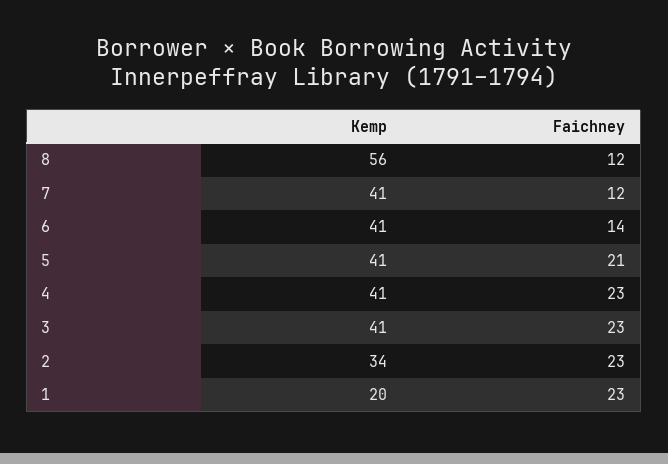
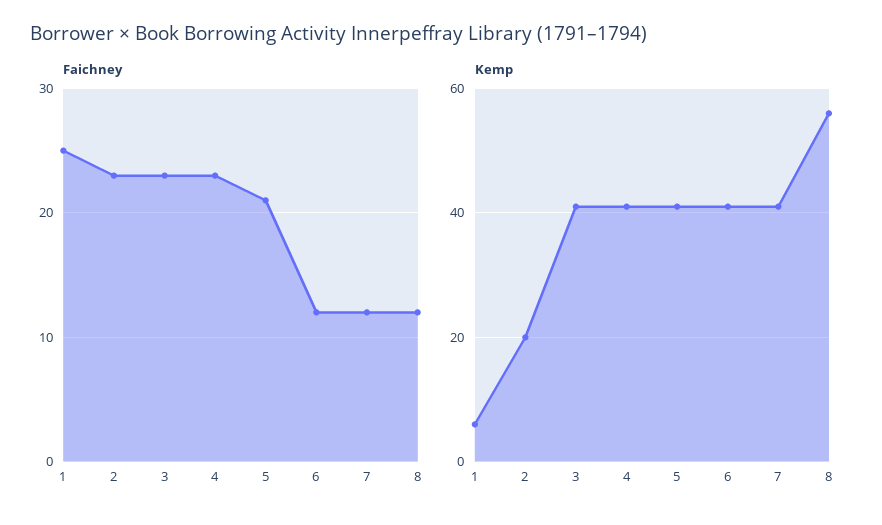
Faichney, 6: 14 -> 12
Kemp, 2: 34 -> 20
Kemp, 1: 20 -> 5
Faichney, 1: 23 -> 25

